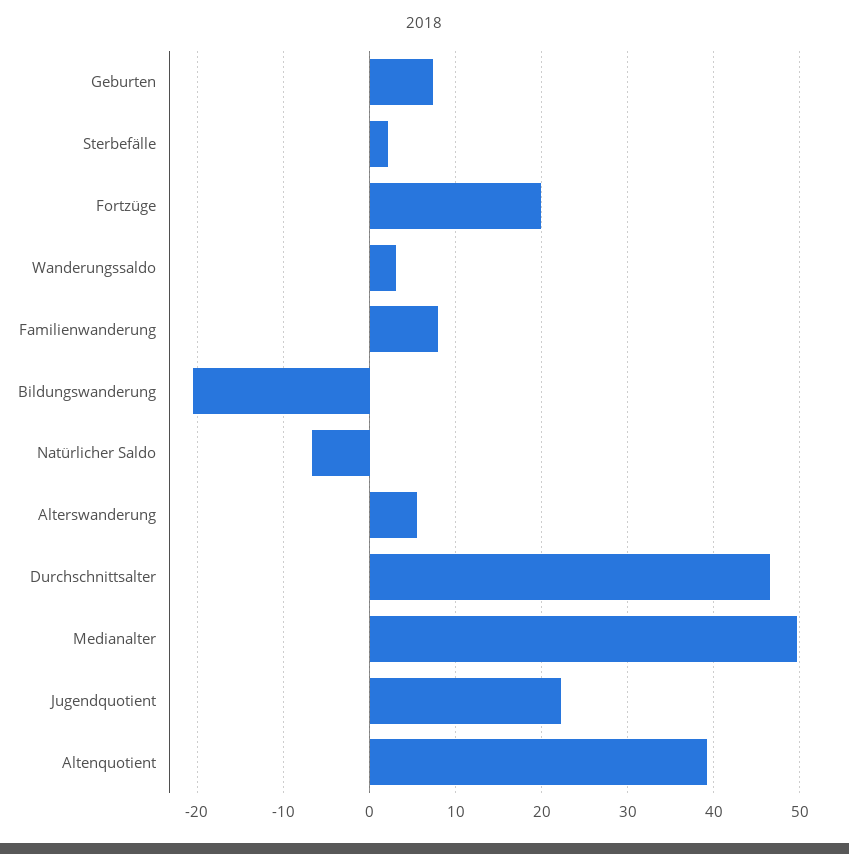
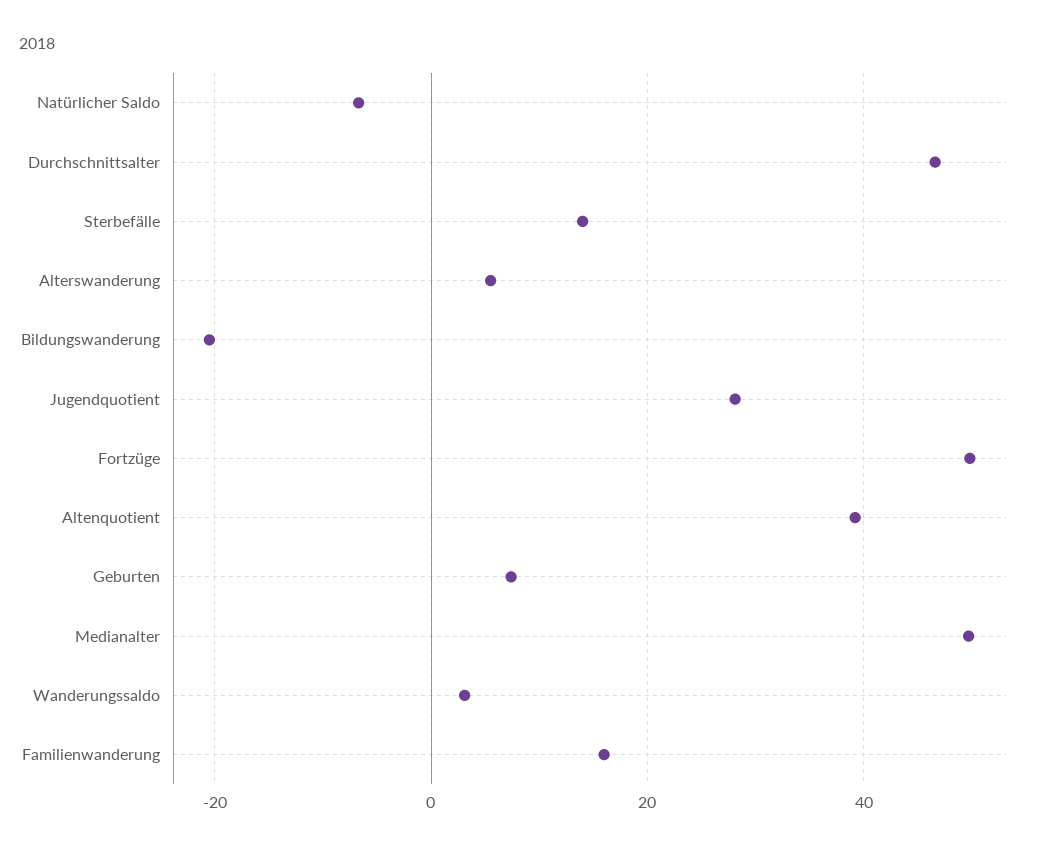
Sterbefälle: 2 -> 14
Fortzüge: 20 -> 50
Familienwanderung: 8 -> 16
Jugendquotient: 22 -> 28

